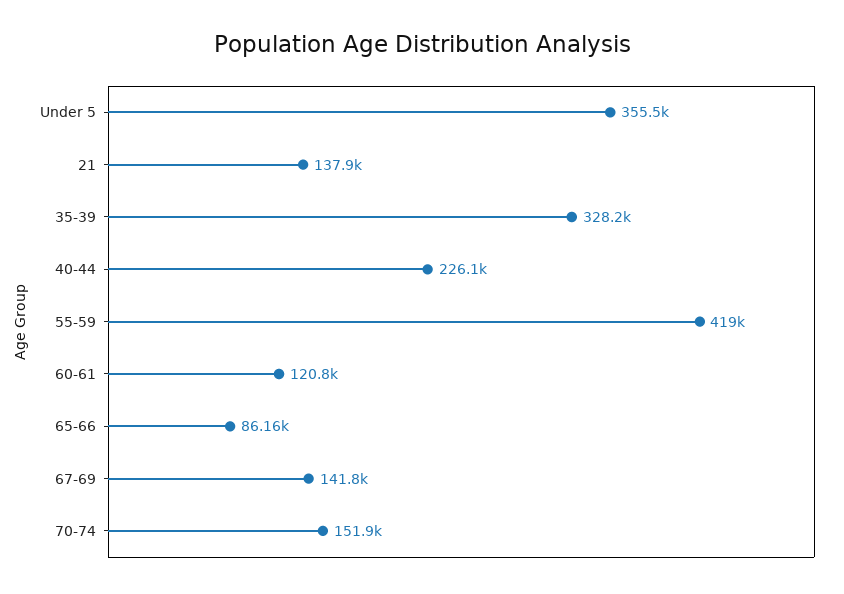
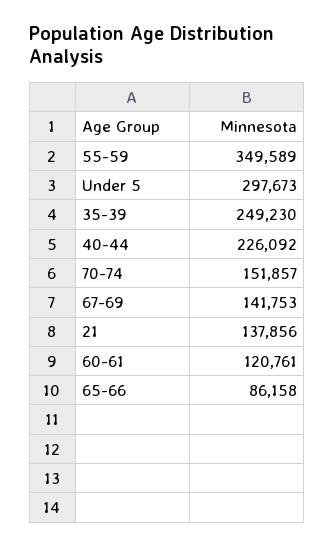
Under 5: 355500 -> 297673
35-39: 328200 -> 249230
55-59: 419000 -> 349589

